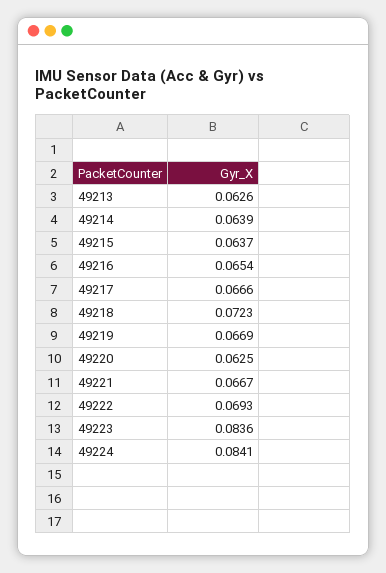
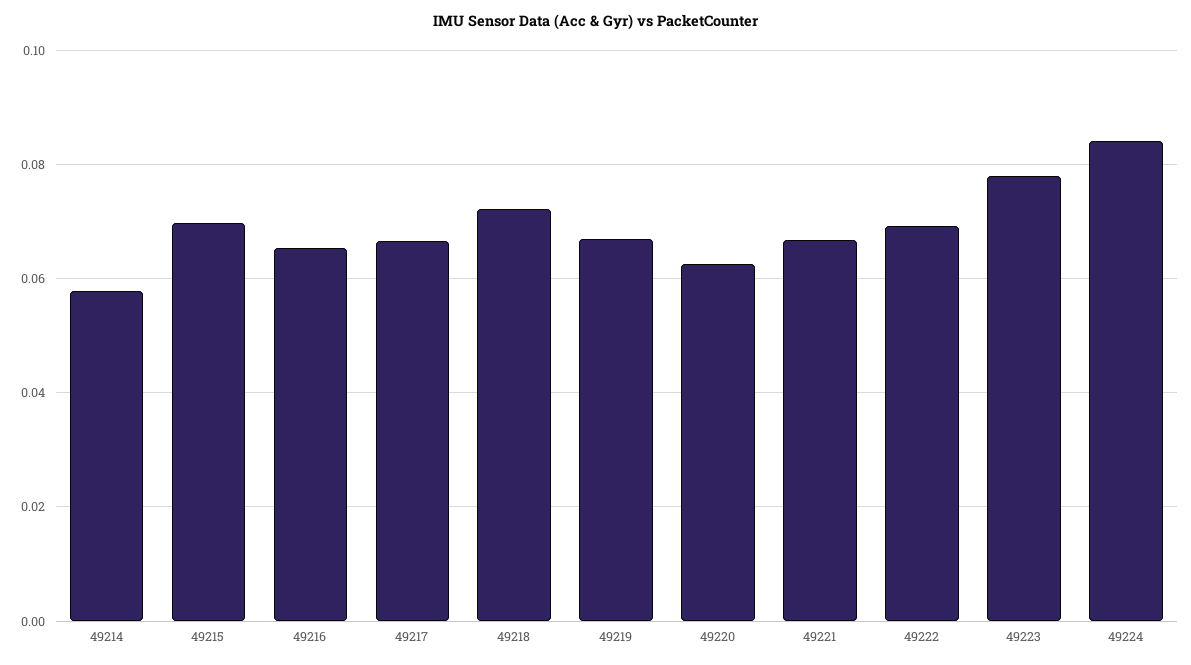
49213: 0.0626 -> none
49214: 0.0639 -> 0.058
49215: 0.0637 -> 0.07
49223: 0.0836 -> 0.078

